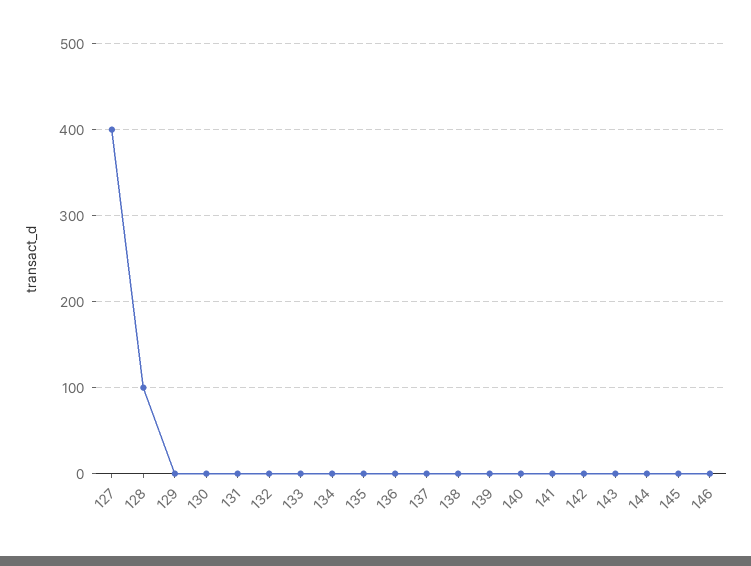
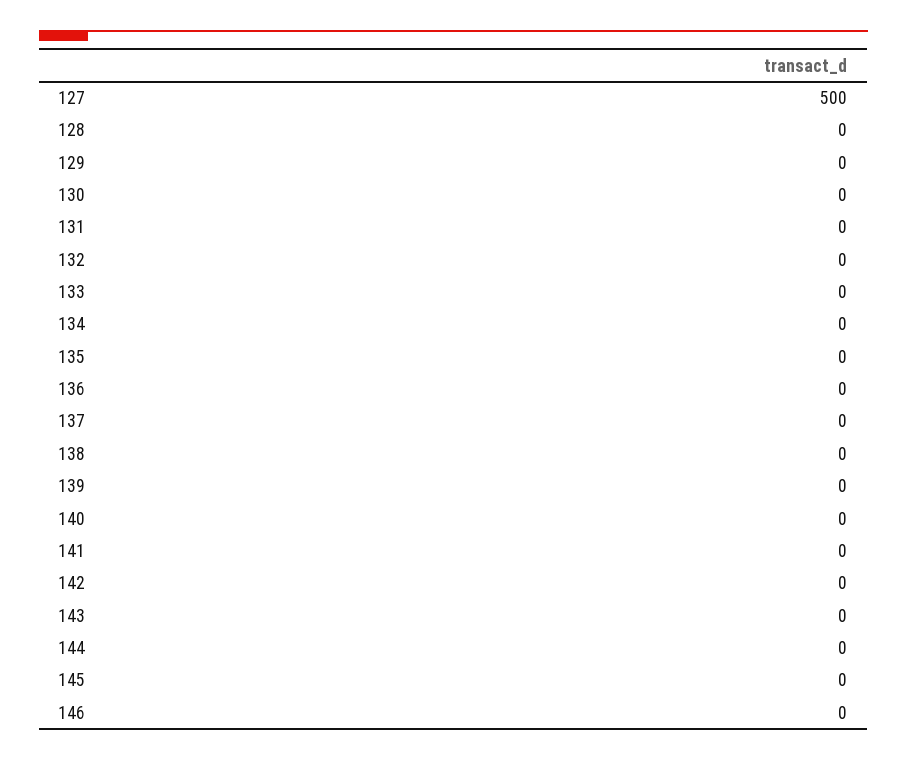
127: 400 -> 500
128: 100 -> 0

